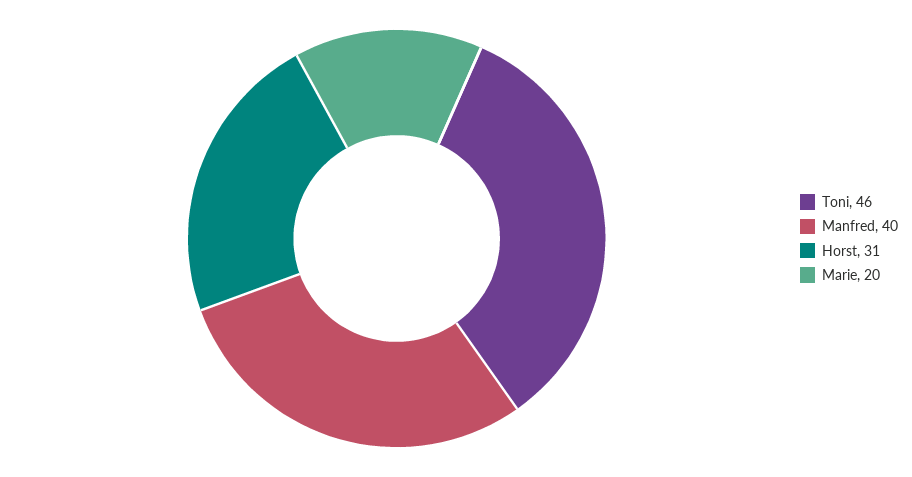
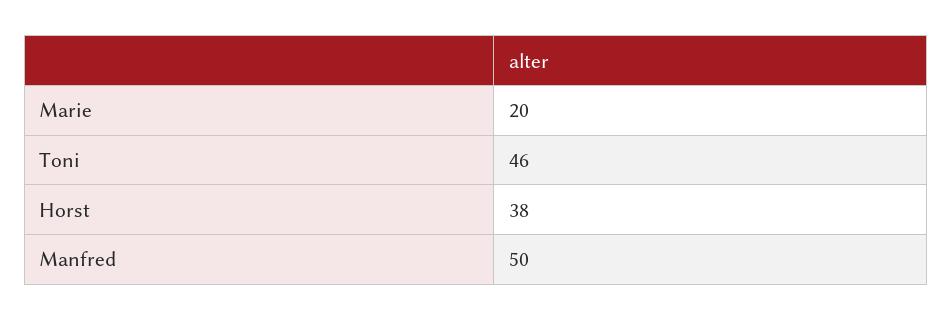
Manfred: 40 -> 50
Horst: 31 -> 38

